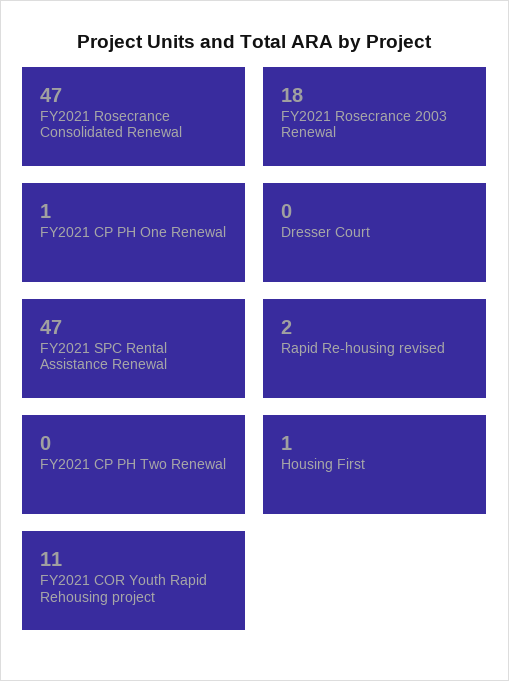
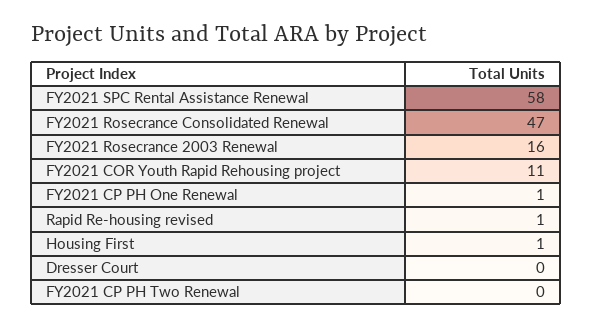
FY2021 Rosecrance 2003 Renewal: 18 -> 16
FY2021 SPC Rental Assistance Renewal: 47 -> 58
Rapid Re-housing revised: 2 -> 1

